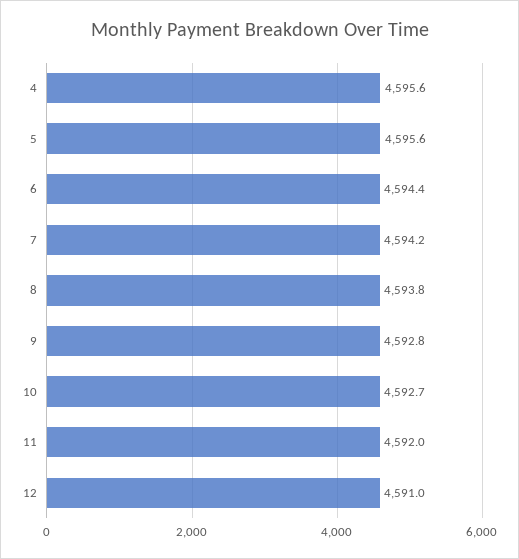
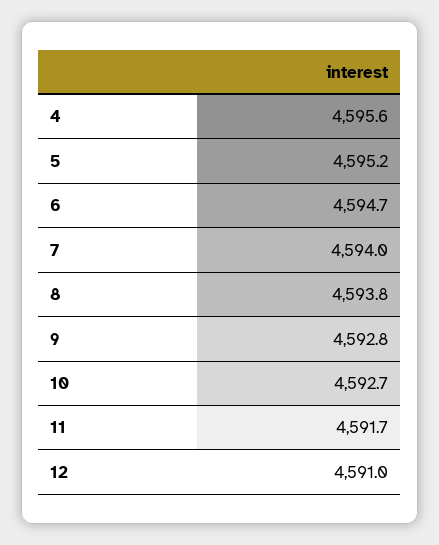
5: 4595.6 -> 4595.2
6: 4594.4 -> 4594.7
7: 4594.2 -> 4594
11: 4592 -> 4591.7

